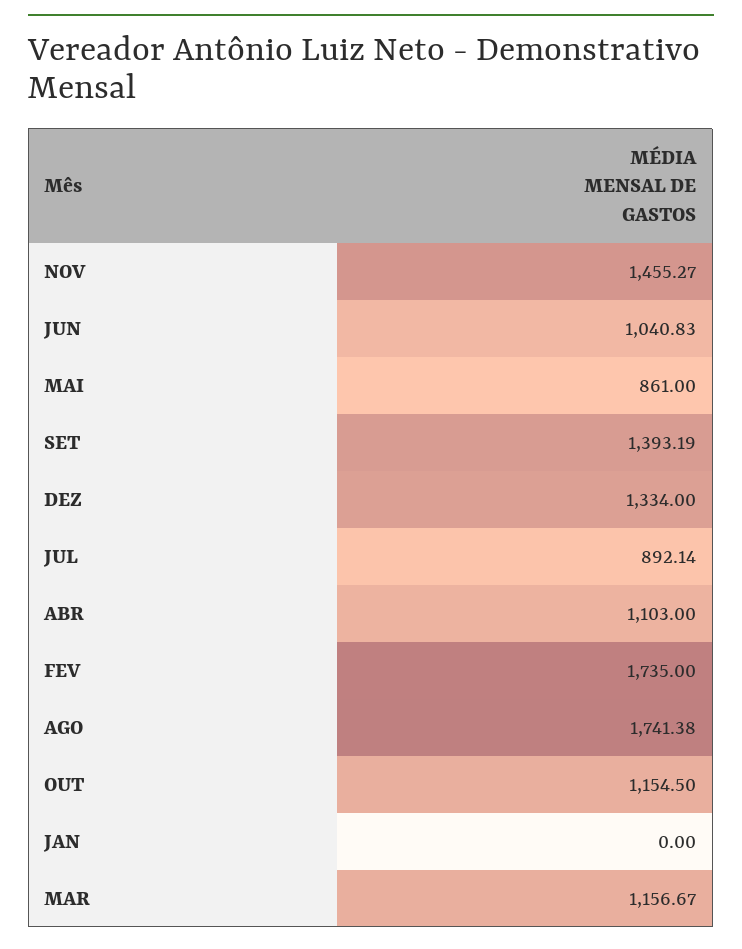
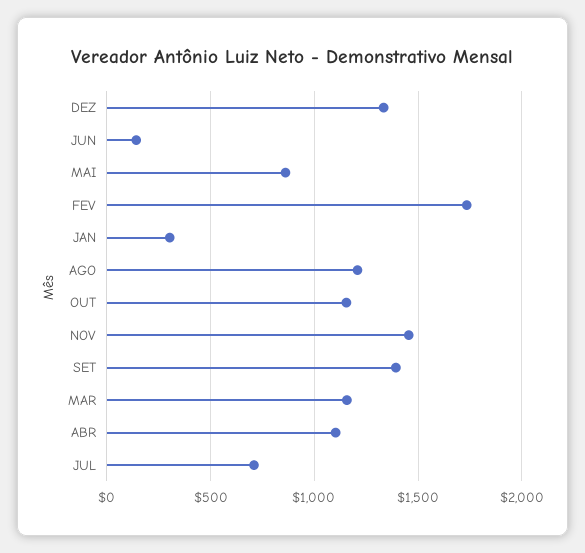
JUN: 1040.83 -> 150
JUL: 892.14 -> 700
AGO: 1741.38 -> 1200
JAN: 0 -> 300

